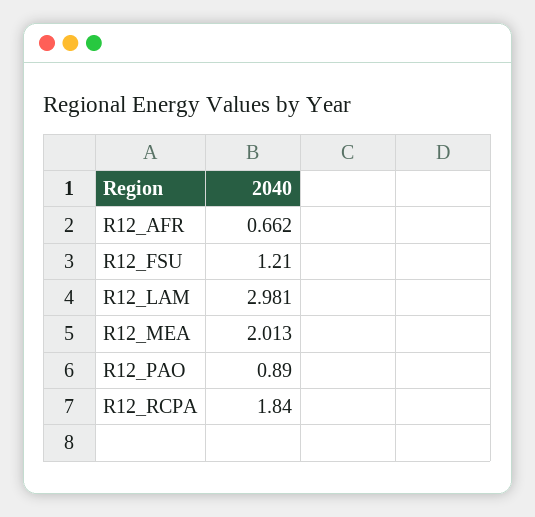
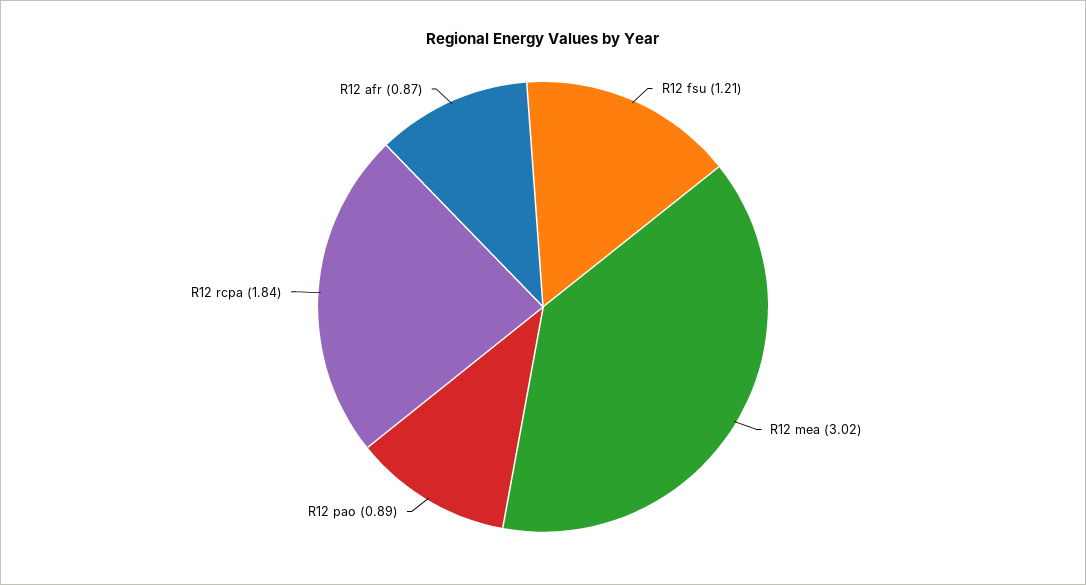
R12_AFR: 0.662 -> 0.87
R12_LAM: 2.981 -> none
R12_MEA: 2.013 -> 3.02

